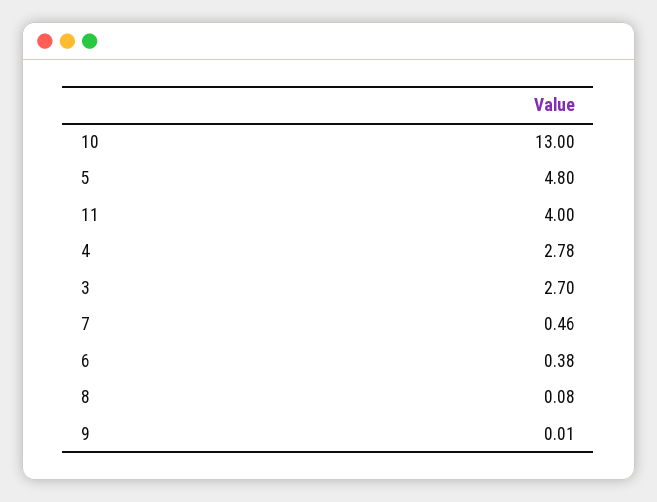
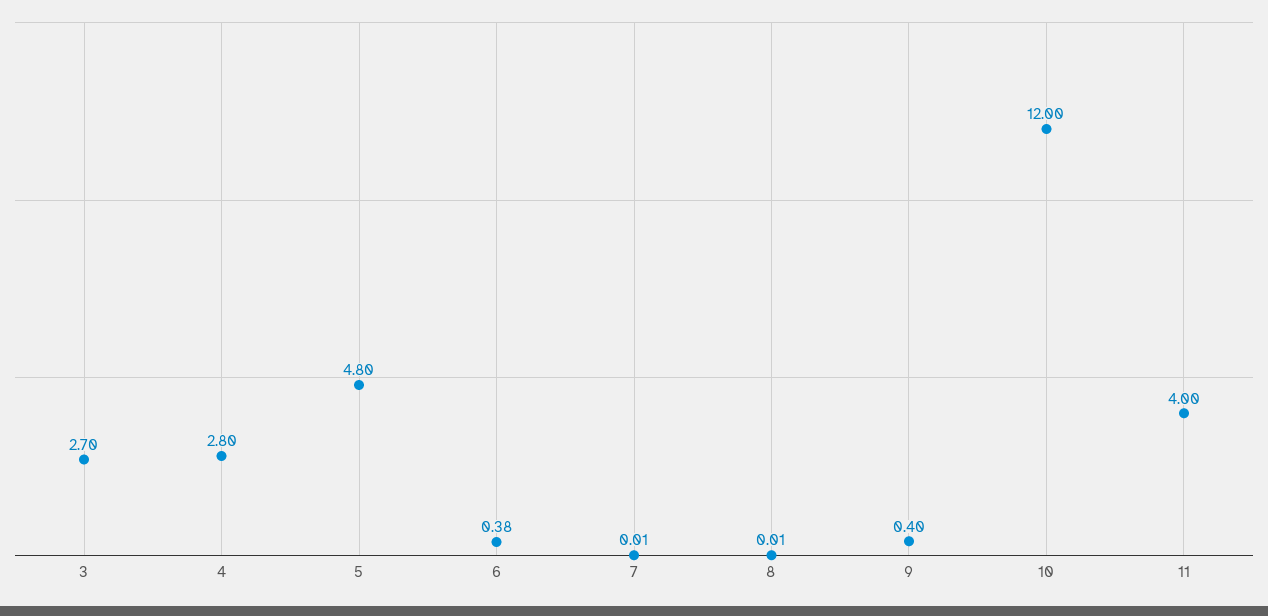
10: 13 -> 12
4: 2.78 -> 2.8
7: 0.46 -> 0.01
8: 0.08 -> 0.01
9: 0.01 -> 0.4

